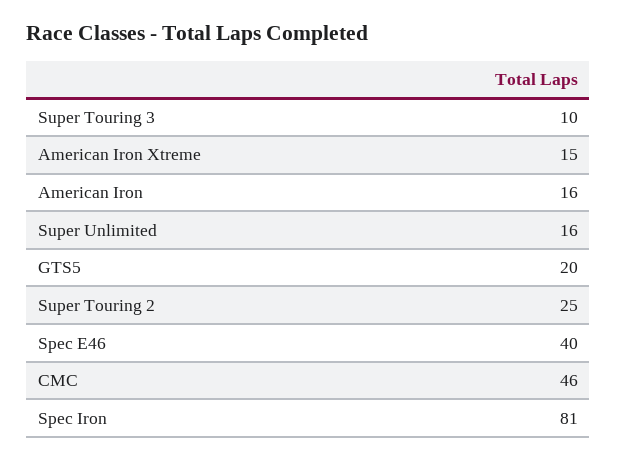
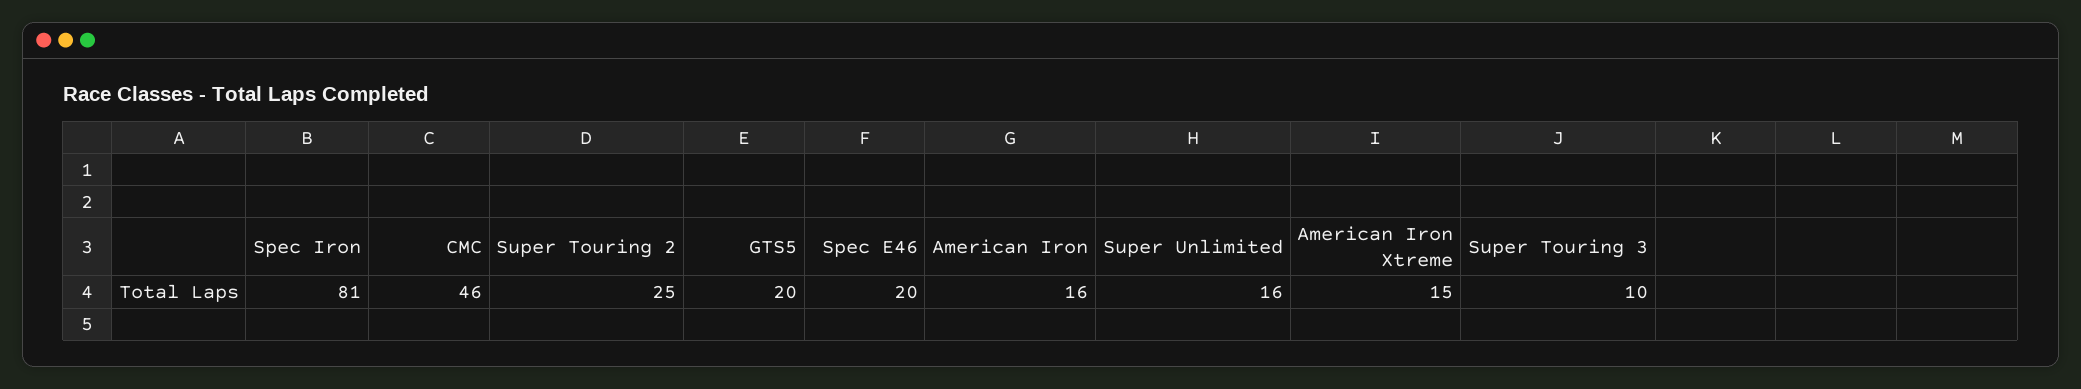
Spec E46: 40 -> 20

